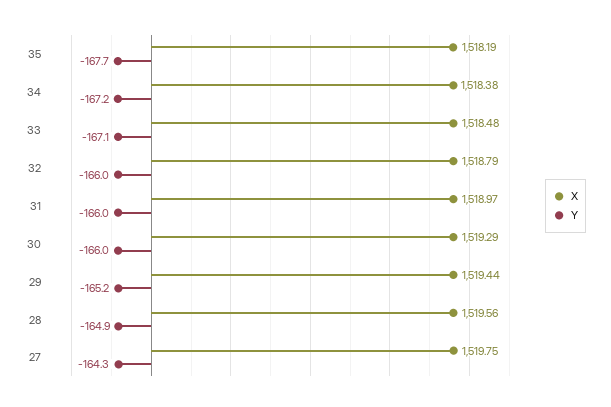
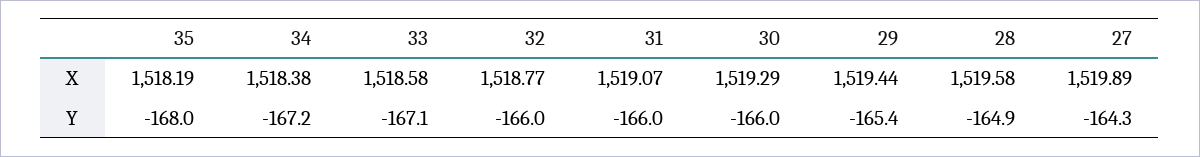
Y, 35: -167.7 -> -168
X, 33: 1518.48 -> 1518.58
X, 32: 1518.79 -> 1518.77
X, 31: 1518.97 -> 1519.07
Y, 29: -165.2 -> -165.4
X, 28: 1519.56 -> 1519.58
X, 27: 1519.75 -> 1519.89

